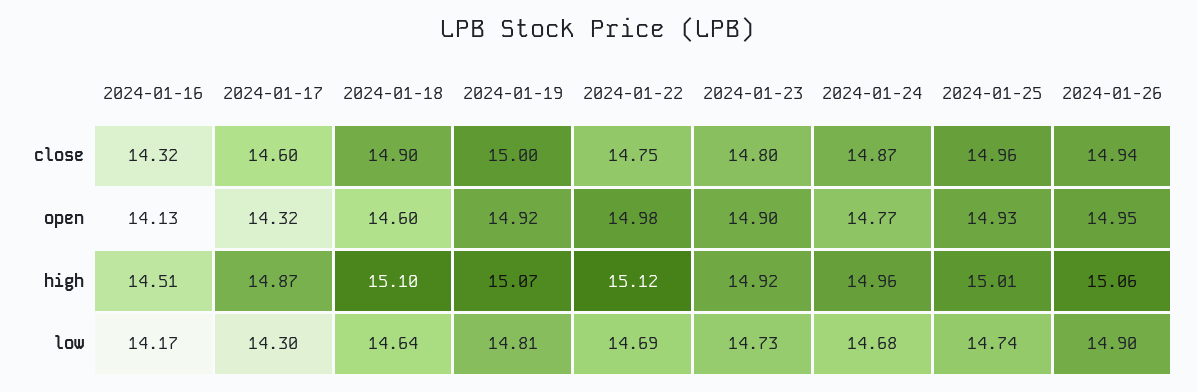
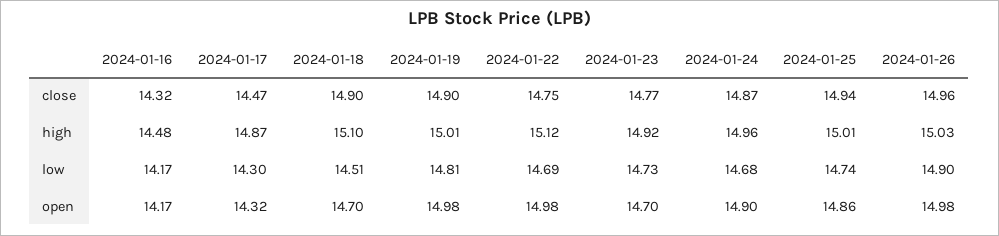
2024-01-17, close: 14.6 -> 14.47
2024-01-19, close: 15 -> 14.9
2024-01-23, close: 14.8 -> 14.77
2024-01-25, close: 14.96 -> 14.94
2024-01-26, close: 14.94 -> 14.96
2024-01-16, open: 14.13 -> 14.17
2024-01-18, open: 14.6 -> 14.7
2024-01-19, open: 14.92 -> 14.98
2024-01-23, open: 14.9 -> 14.7
2024-01-24, open: 14.77 -> 14.9
2024-01-25, open: 14.93 -> 14.86
2024-01-26, open: 14.95 -> 14.98
2024-01-16, high: 14.51 -> 14.48
2024-01-19, high: 15.07 -> 15.01
2024-01-26, high: 15.06 -> 15.03
2024-01-18, low: 14.64 -> 14.51

